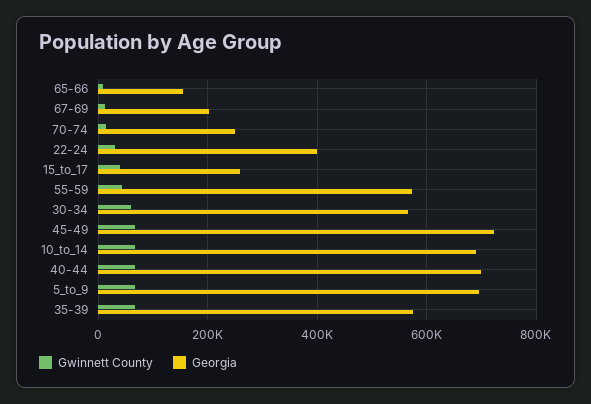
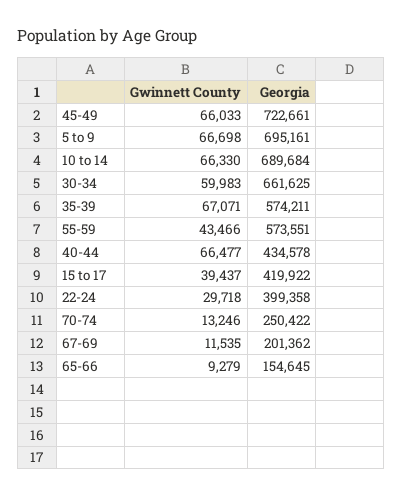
Georgia, 15_to_17: 260000 -> 419922
Georgia, 30-34: 560000 -> 661625
Georgia, 40-44: 700000 -> 434578

